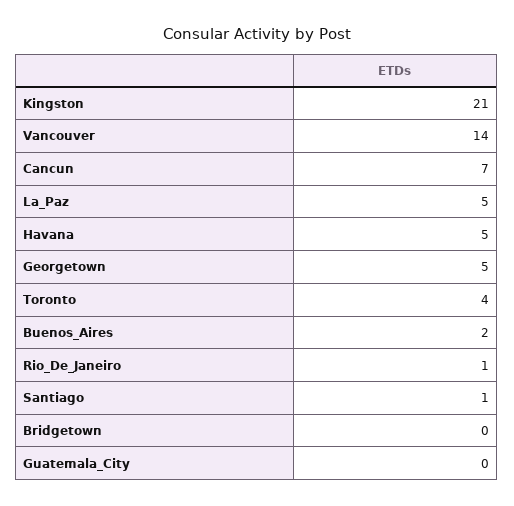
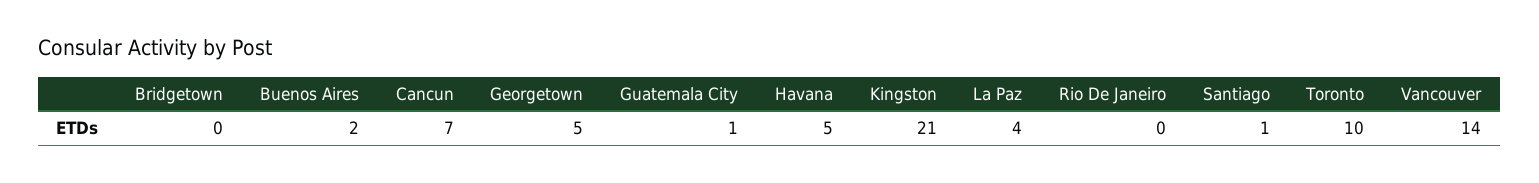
La_Paz: 5 -> 4
Toronto: 4 -> 10
Rio_De_Janeiro: 1 -> 0
Guatemala_City: 0 -> 1

